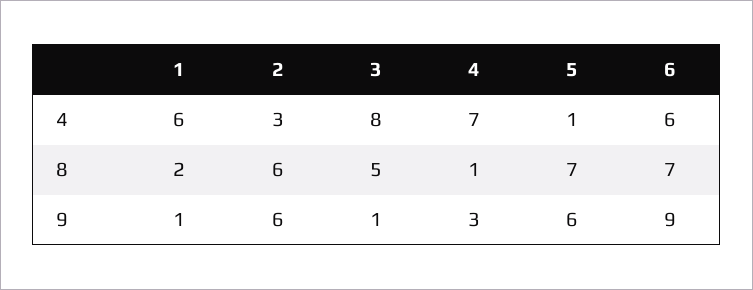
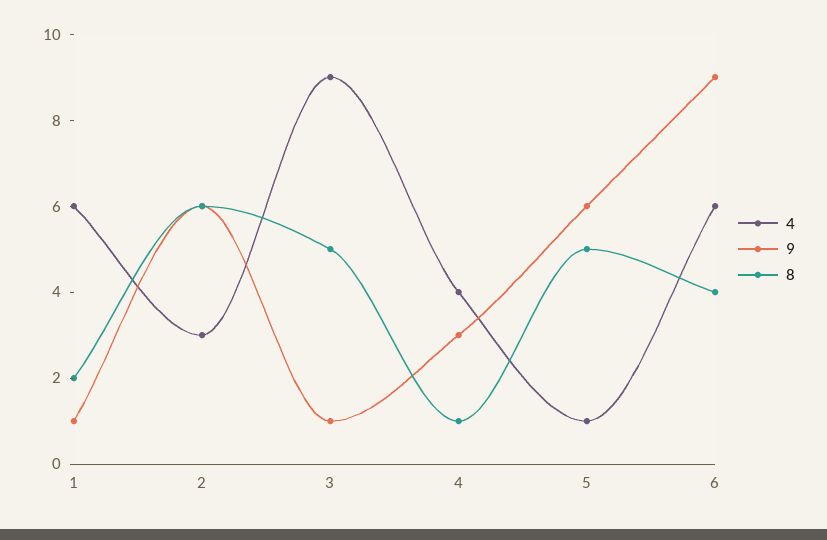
4, 3: 8 -> 9
4, 4: 7 -> 4
8, 5: 7 -> 5
8, 6: 7 -> 4

